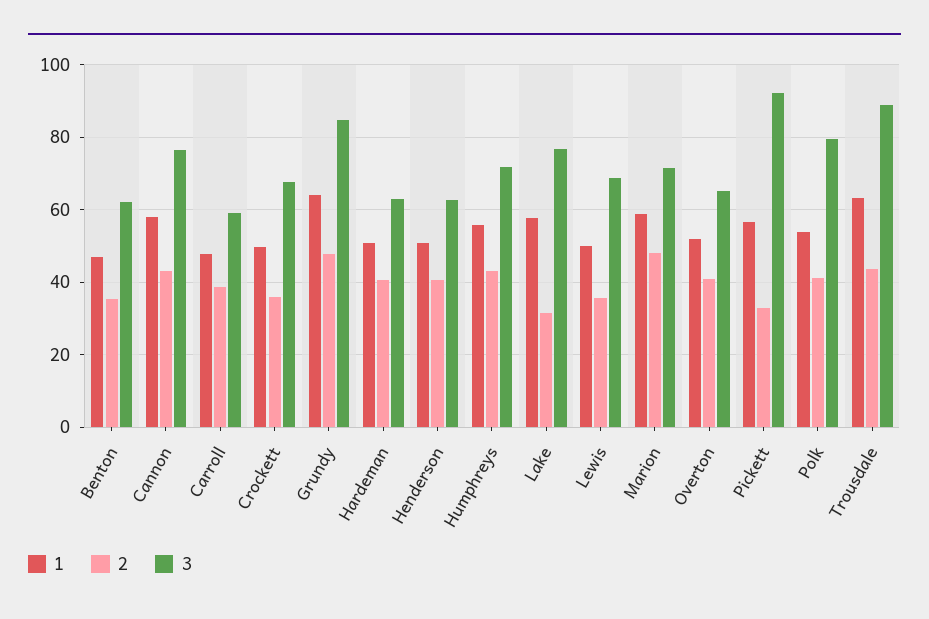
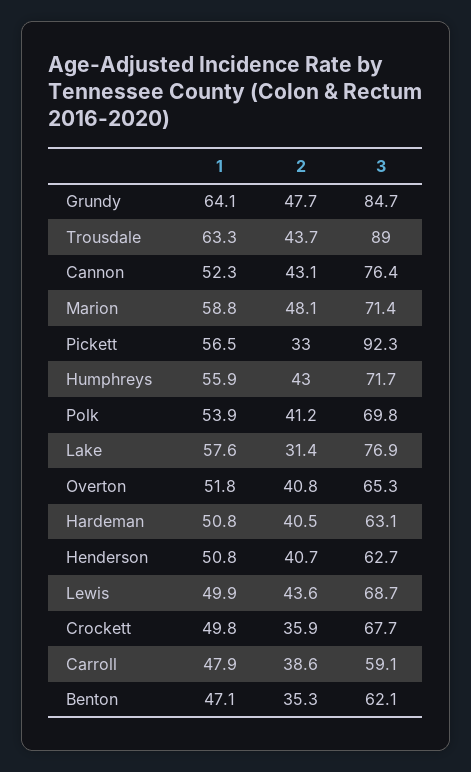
1, Cannon: 58 -> 52.3
2, Lewis: 36 -> 43.6
3, Polk: 80 -> 69.8

